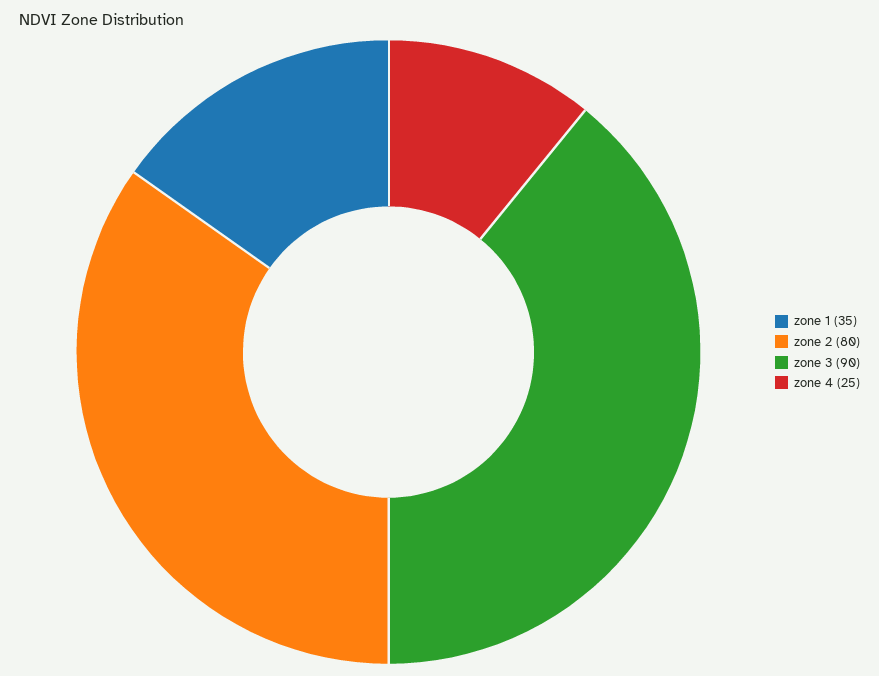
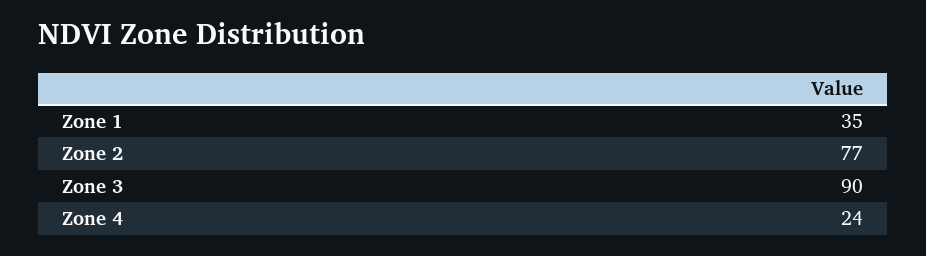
zone 2: 80 -> 77
zone 4: 25 -> 24

